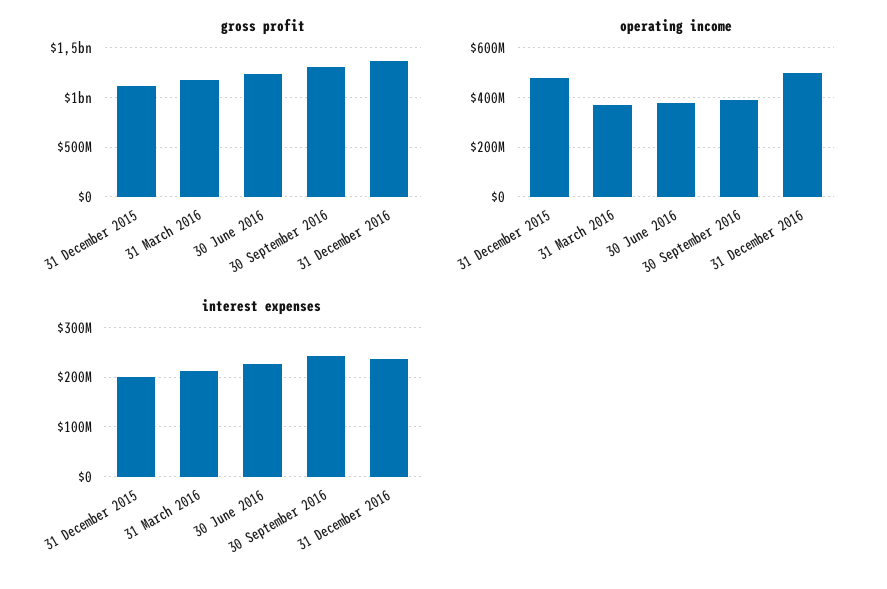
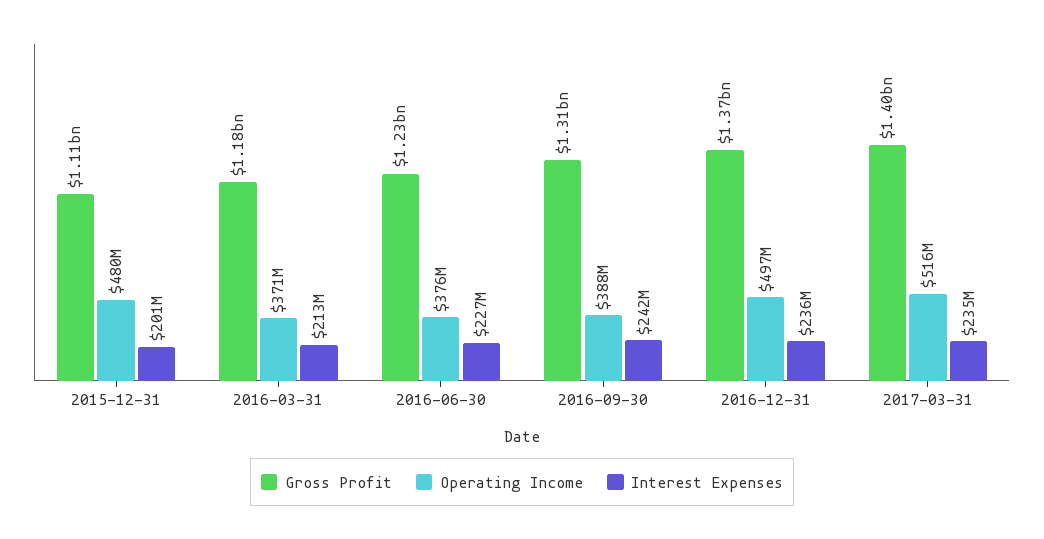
gross profit, 2017-03-31: none -> 1400000000
operating income, 2017-03-31: none -> 516000000
interest expenses, 2017-03-31: none -> 235000000

